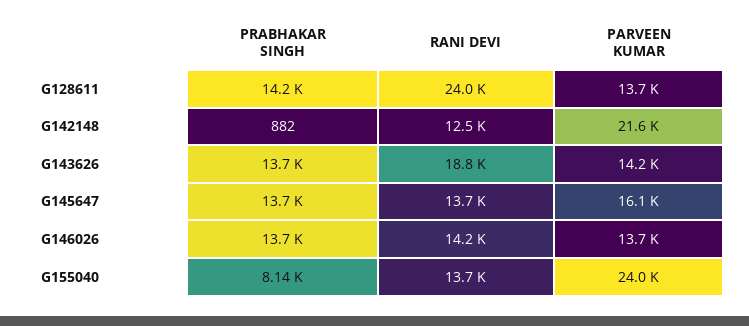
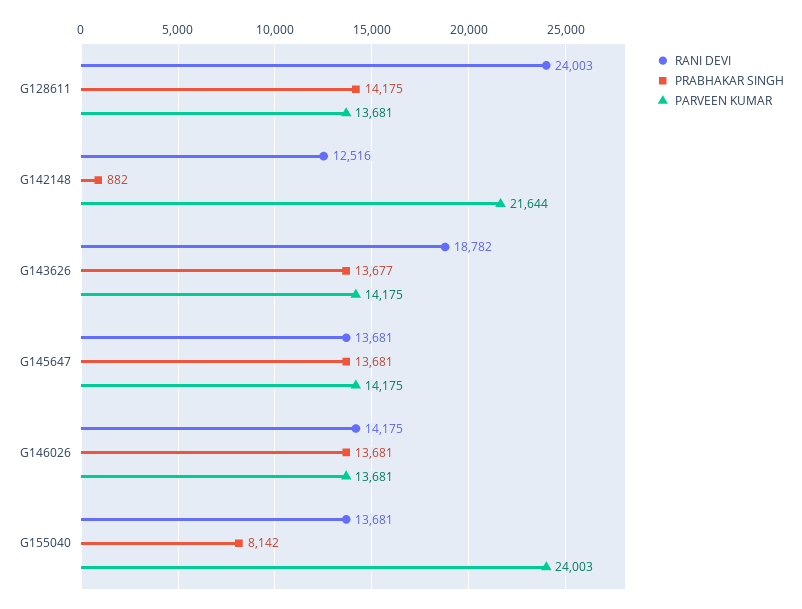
PARVEEN KUMAR, G145647: 16100 -> 14175

